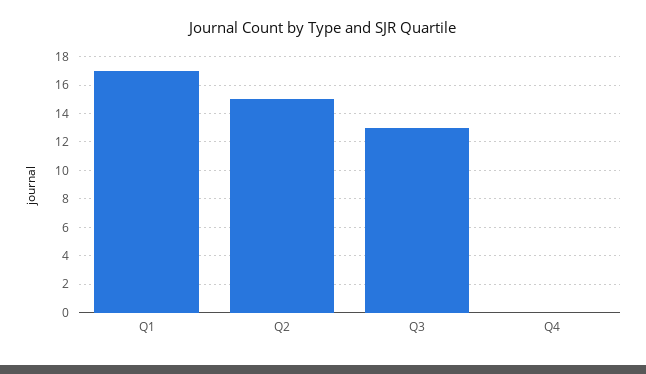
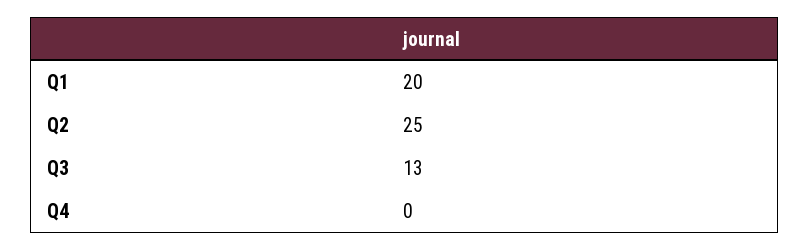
Q1: 17 -> 20
Q2: 15 -> 25

